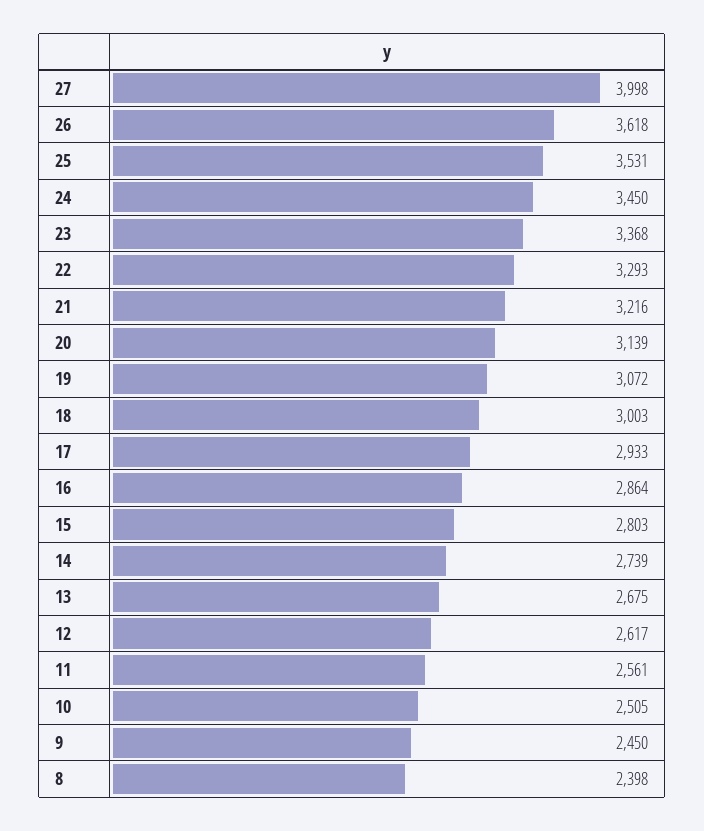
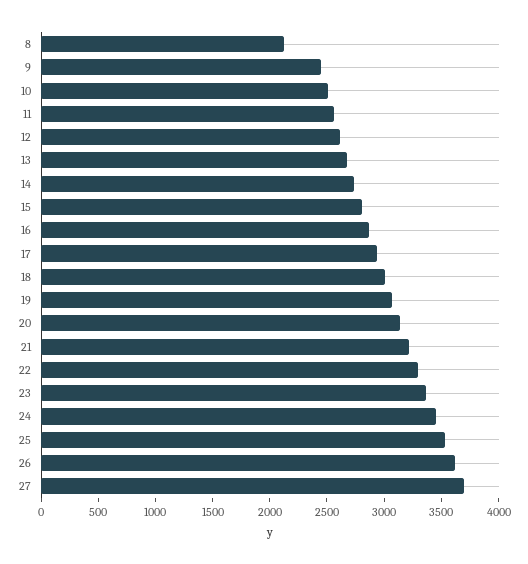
27: 3998 -> 3700
8: 2398 -> 2100

